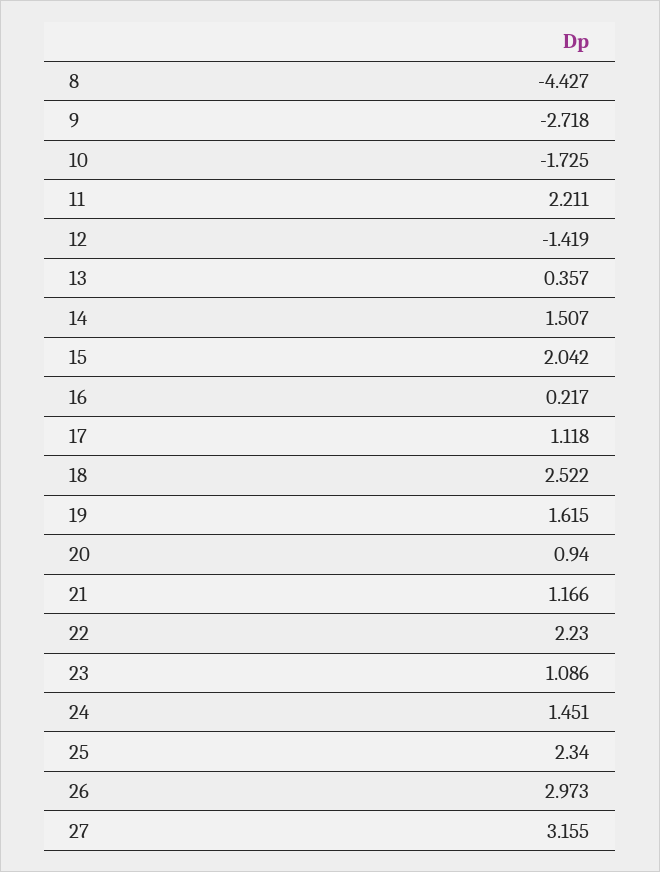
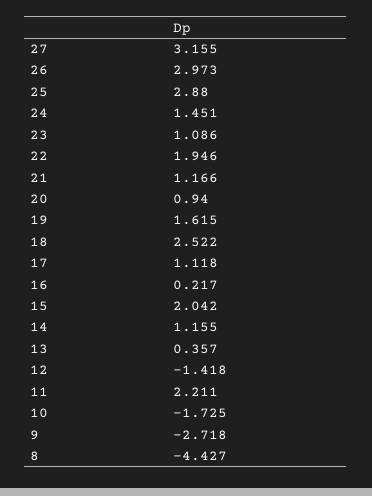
12: -1.419 -> -1.418
14: 1.507 -> 1.155
22: 2.23 -> 1.946
25: 2.34 -> 2.88

